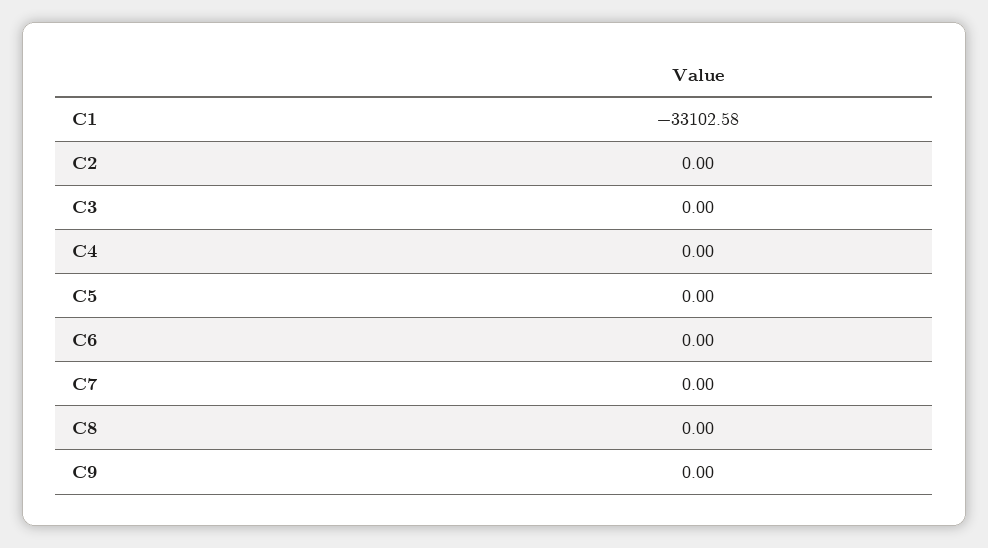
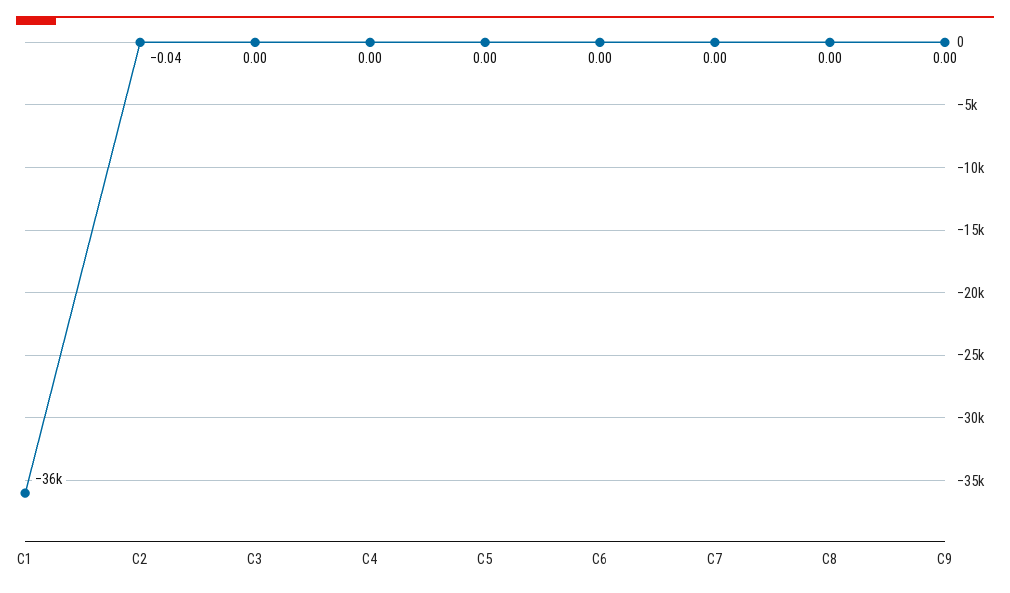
C1: -33102.58 -> -36000
C2: 0 -> -0.04

